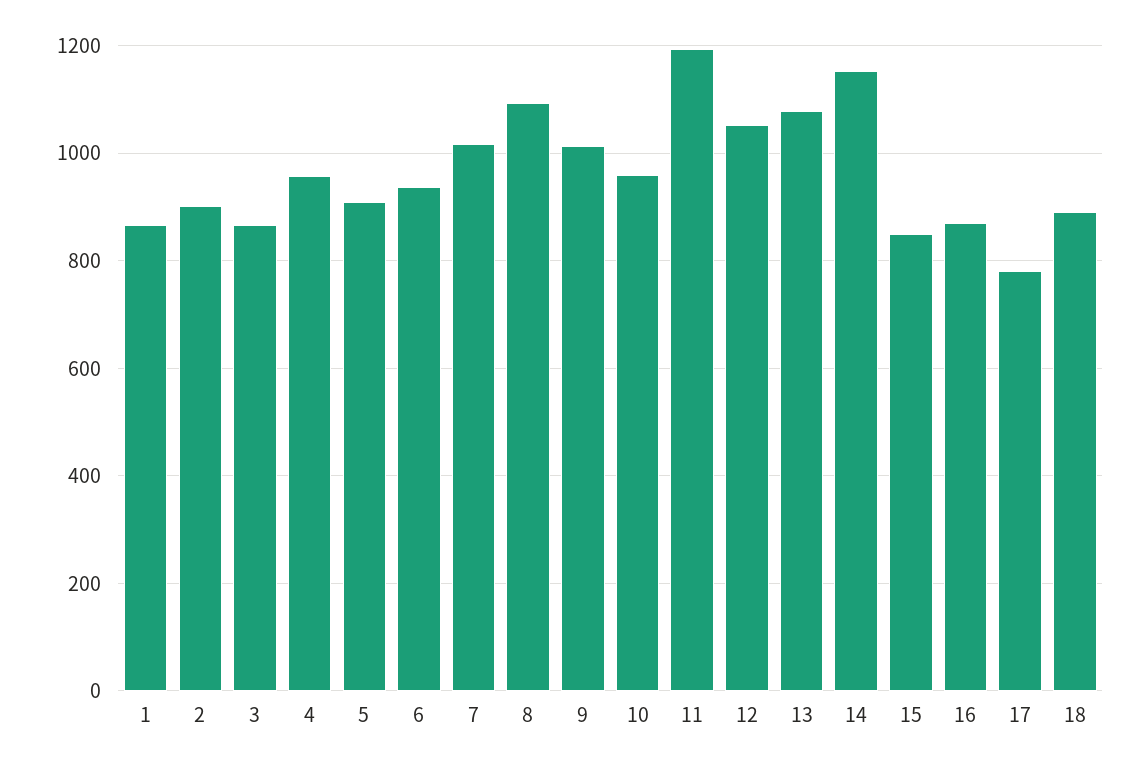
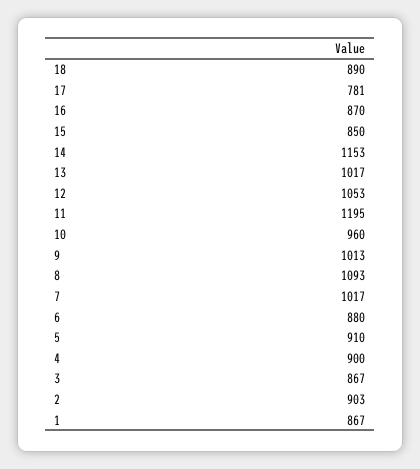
4: 960 -> 900
6: 940 -> 880
13: 1080 -> 1017

